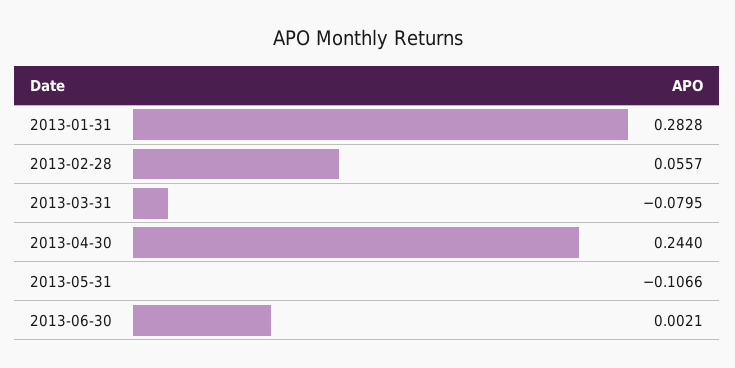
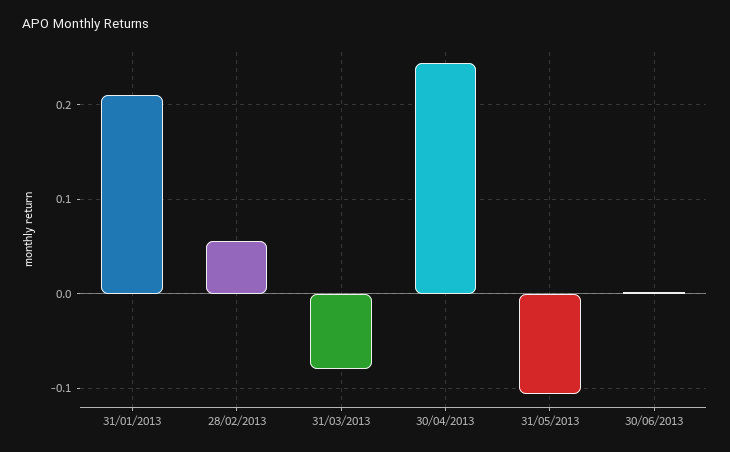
2013-01-31: 0.2828 -> 0.21

